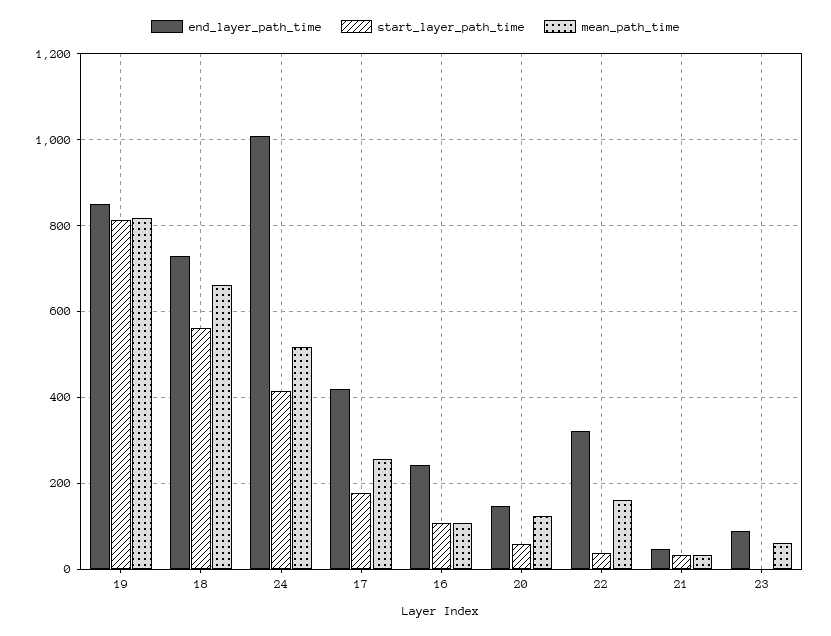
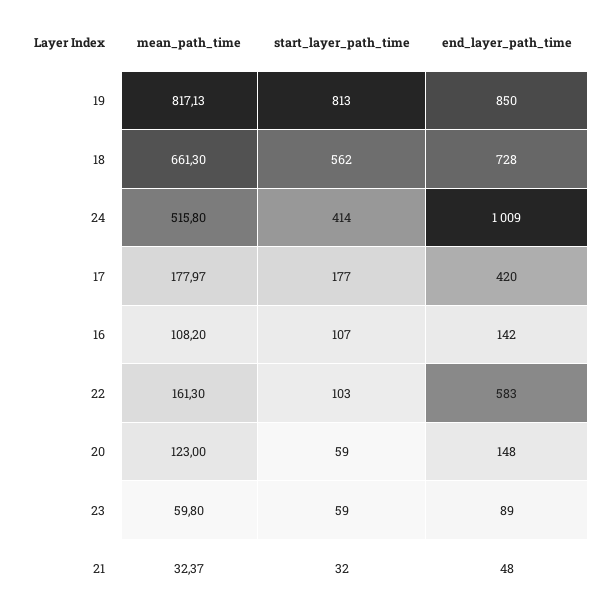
mean_path_time, 17: 260 -> 177.97
end_layer_path_time, 16: 240 -> 142
end_layer_path_time, 22: 320 -> 583
start_layer_path_time, 22: 40 -> 103
start_layer_path_time, 23: 0 -> 59

